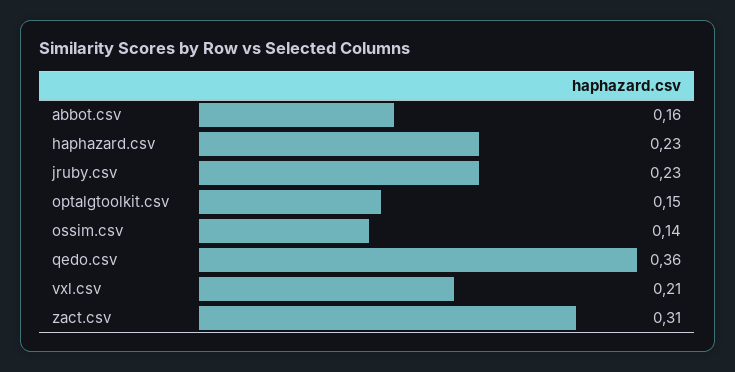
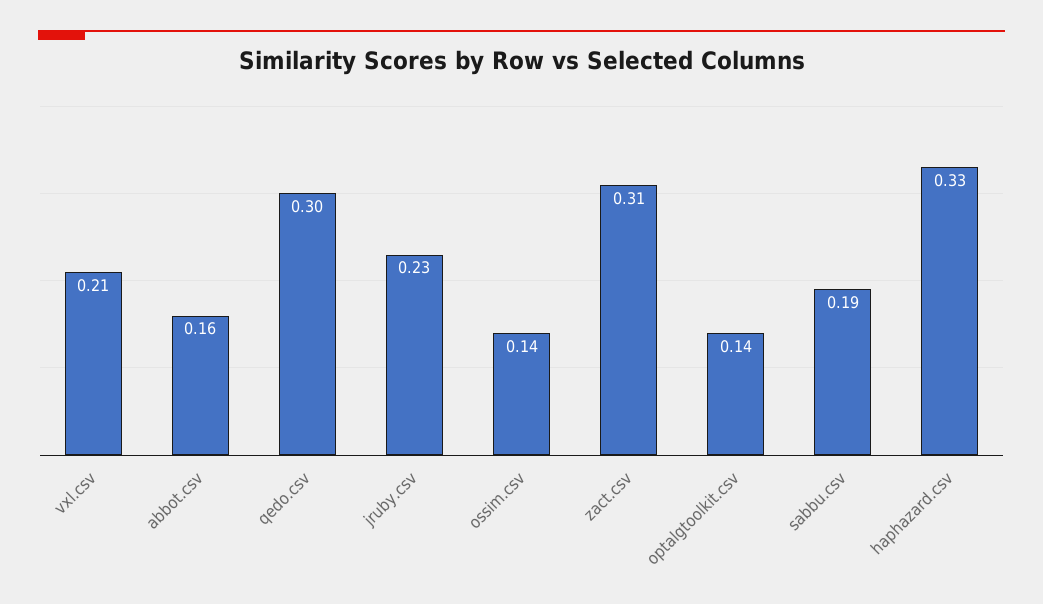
haphazard.csv: 0.23 -> 0.33
optalgtoolkit.csv: 0.15 -> 0.14
qedo.csv: 0.36 -> 0.3
sabbu.csv: none -> 0.19

